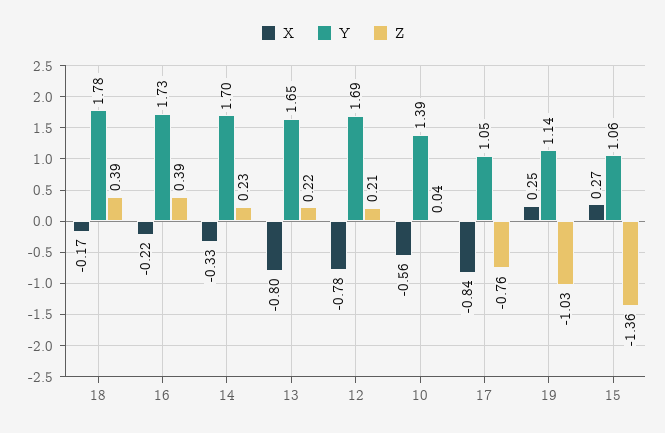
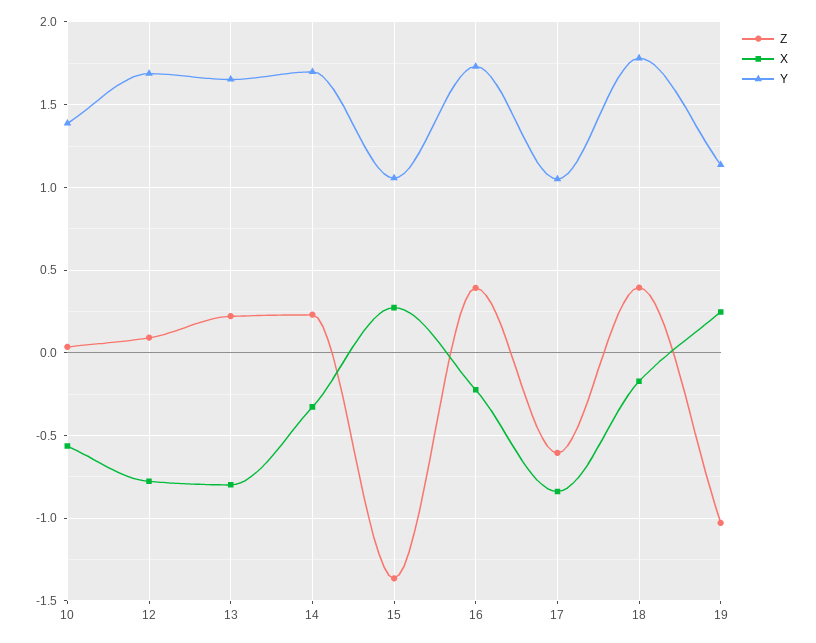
Z, 12: 0.21 -> 0.1
Z, 17: -0.76 -> -0.6

